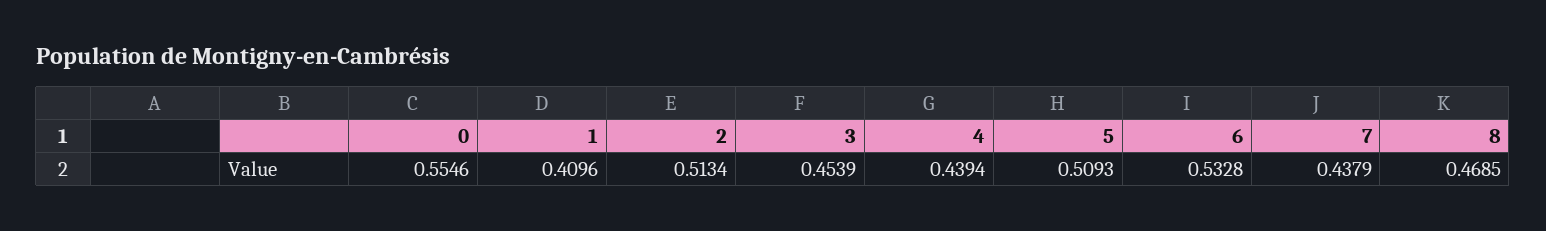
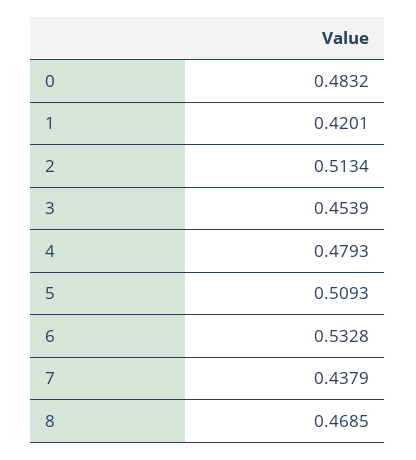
0: 0.5546 -> 0.4832
1: 0.4096 -> 0.4201
4: 0.4394 -> 0.4793

